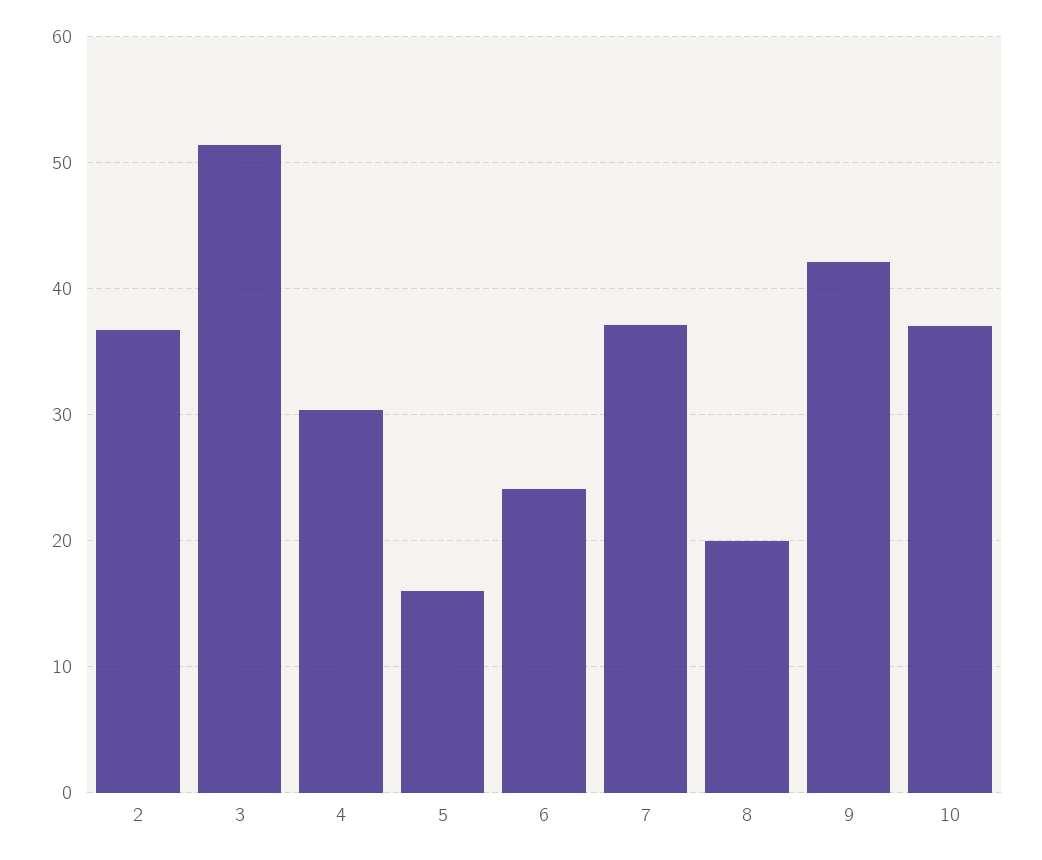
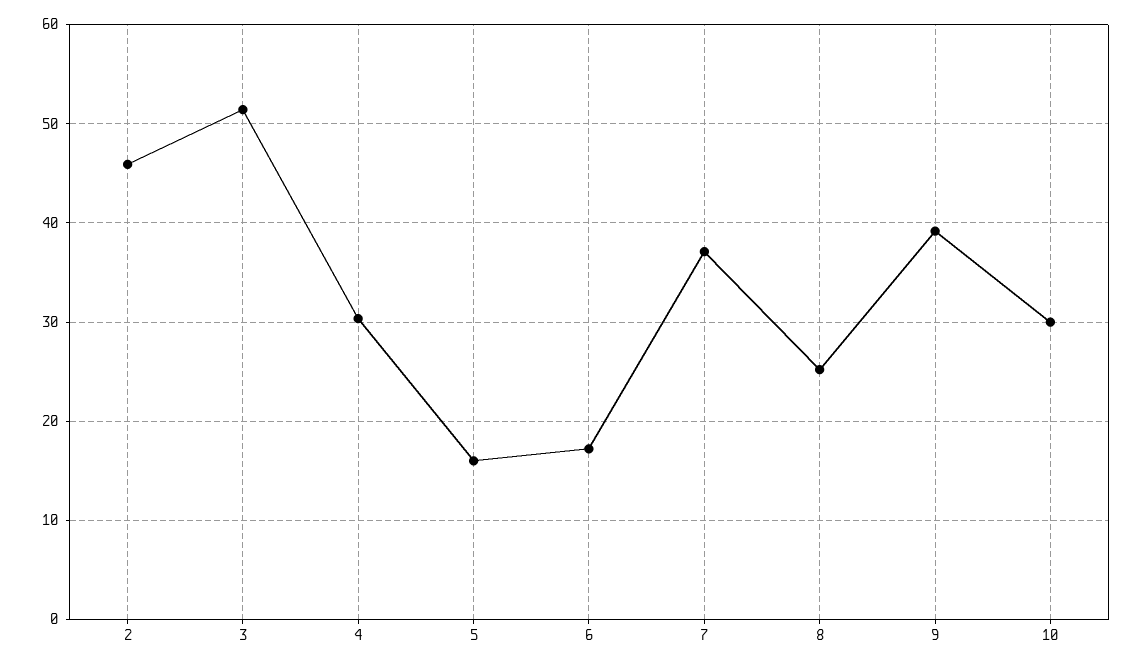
2: 37 -> 46
6: 24 -> 17
8: 20 -> 25
9: 42 -> 39
10: 37 -> 30

